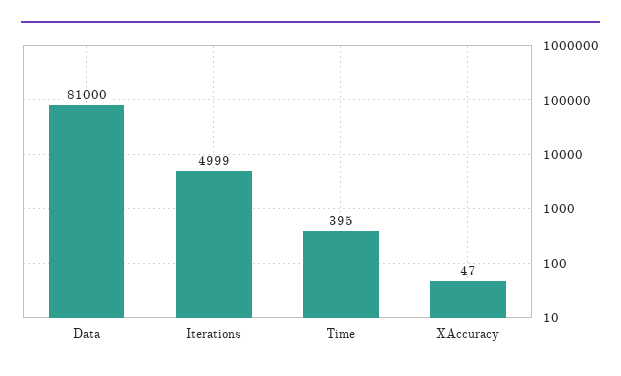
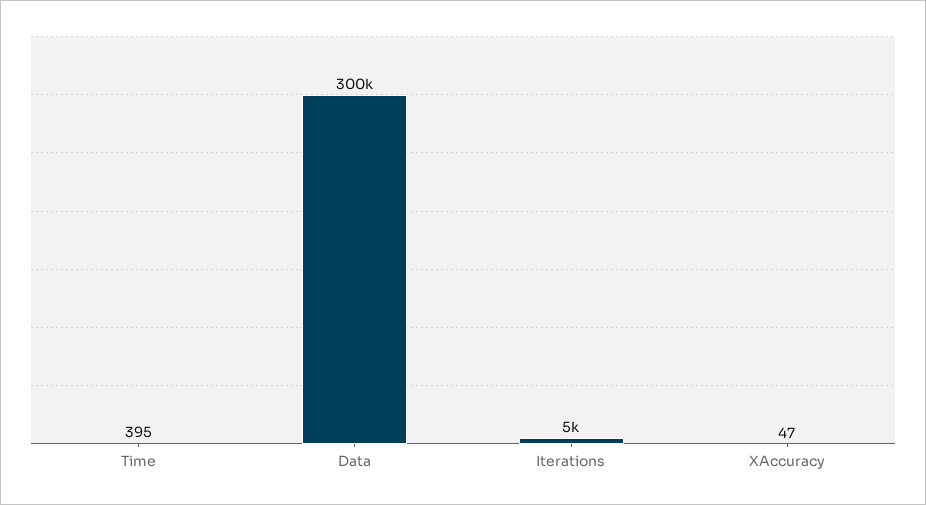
Data: 81000 -> 300000

